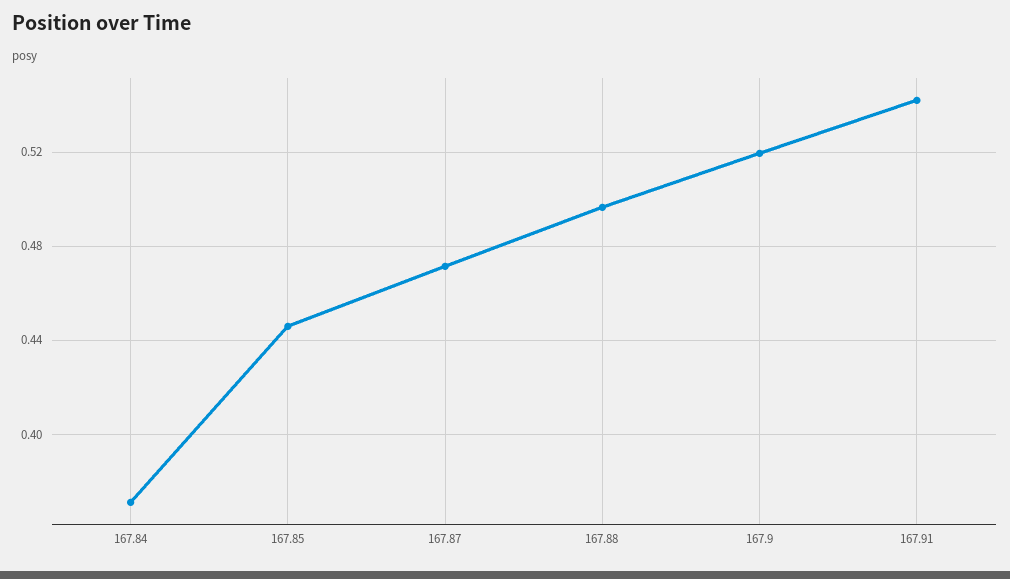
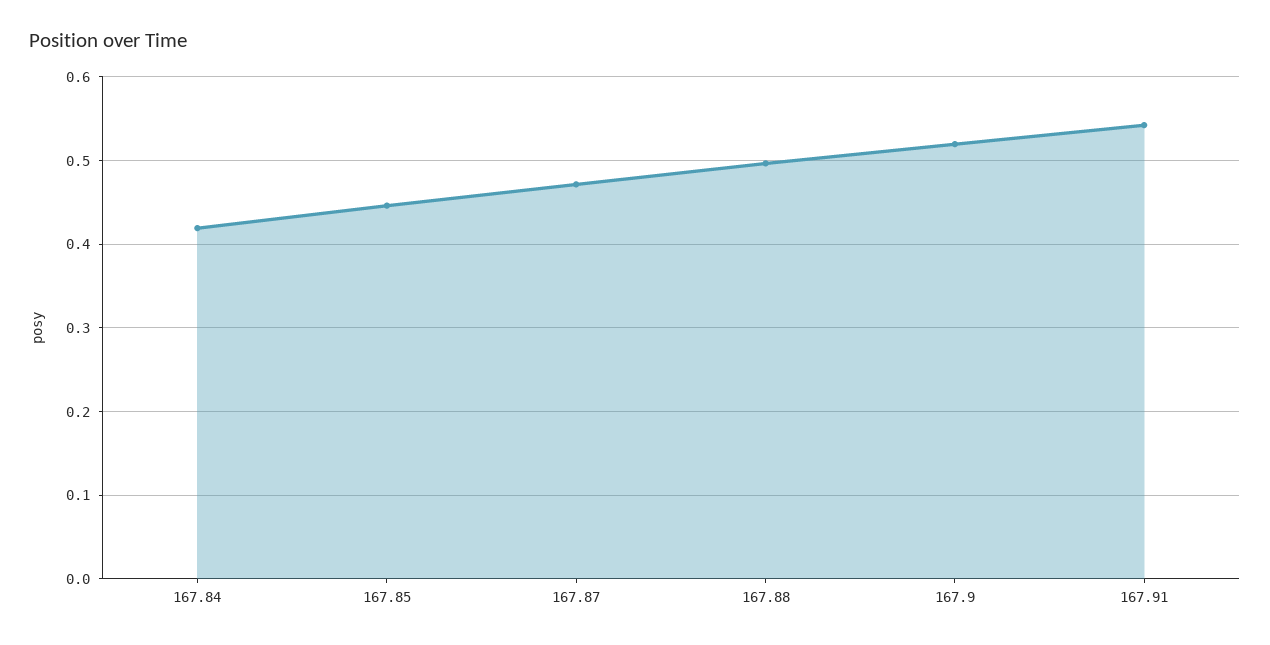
167.84: 0.37 -> 0.42

